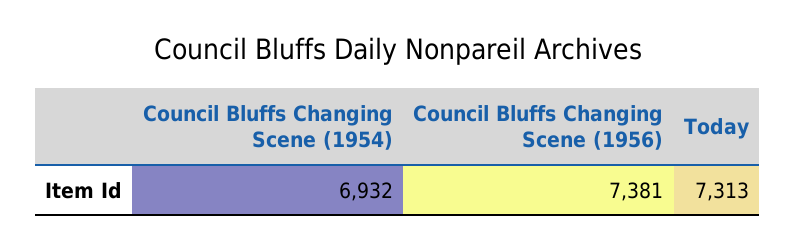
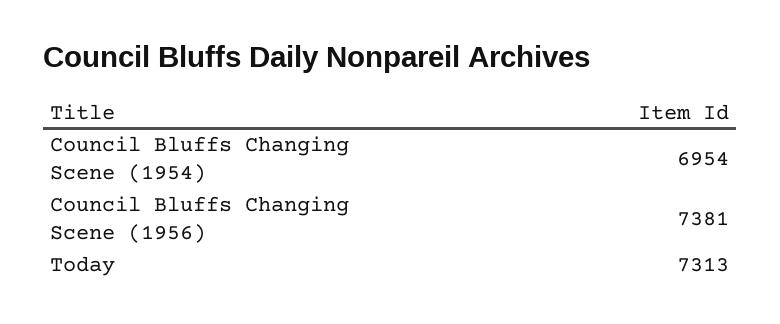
Council Bluffs Changing Scene (1954): 6932 -> 6954

